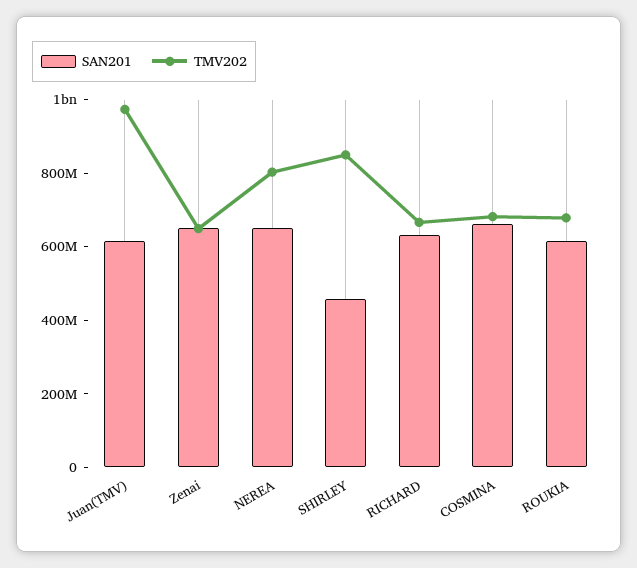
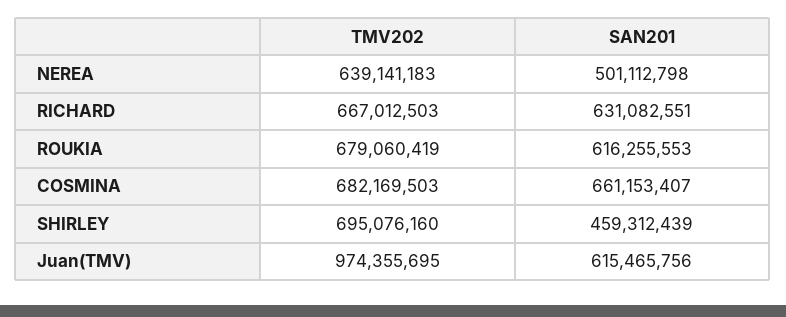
SAN201, Zenai: 650000000 -> none
TMV202, Zenai: 650000000 -> none
SAN201, NEREA: 650000000 -> 501112798
TMV202, NEREA: 800000000 -> 639141183
TMV202, SHIRLEY: 850000000 -> 695076160

